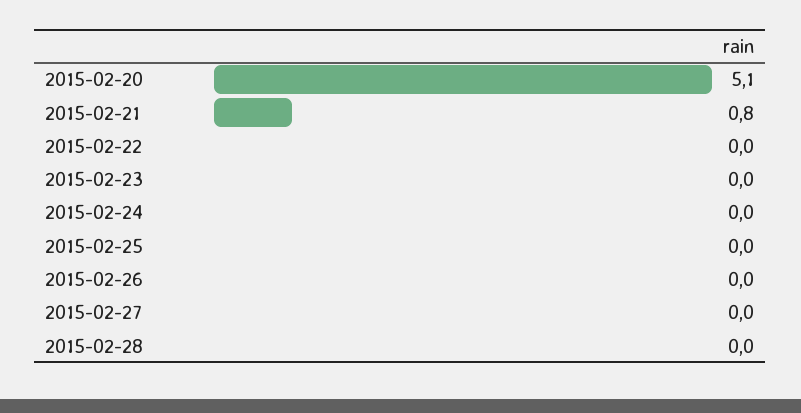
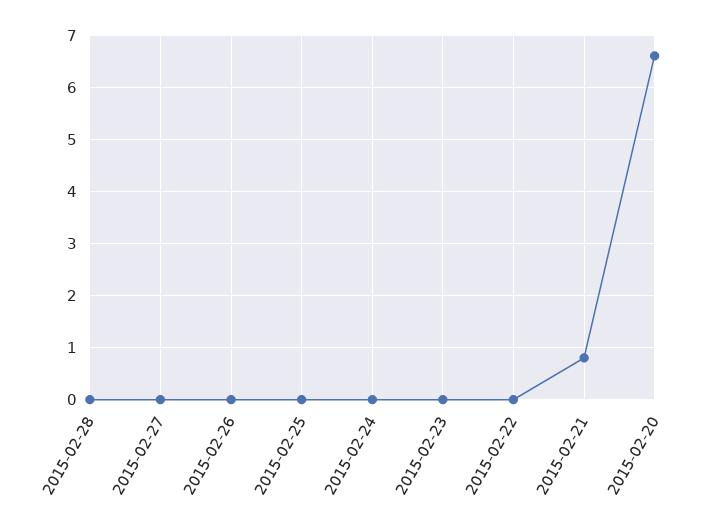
2015-02-20: 5.1 -> 6.5

